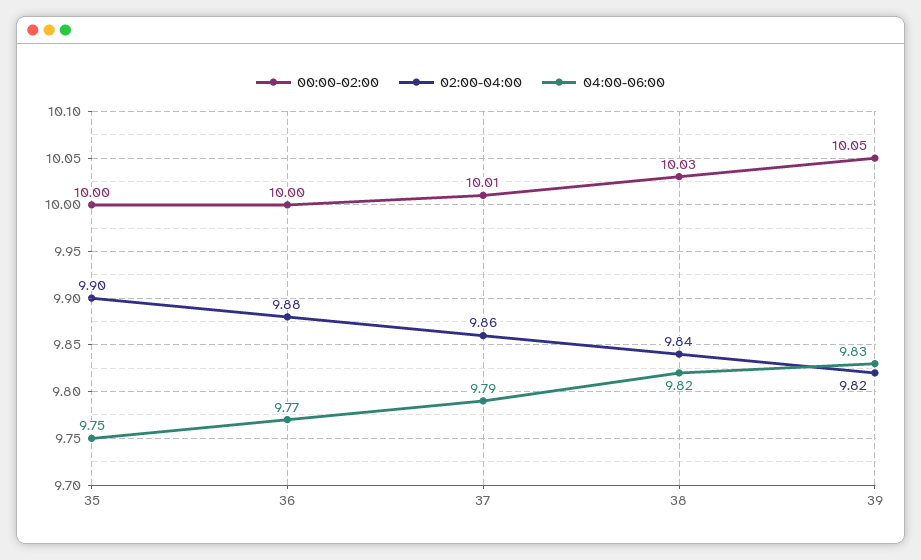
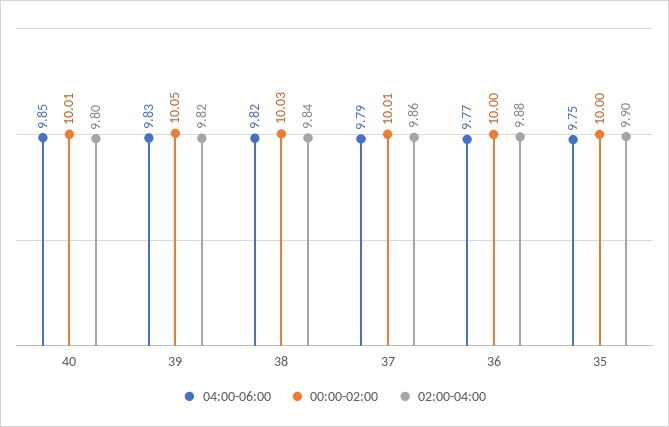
04:00-06:00, 40: none -> 9.85
00:00-02:00, 40: none -> 10.01
02:00-04:00, 40: none -> 9.8

